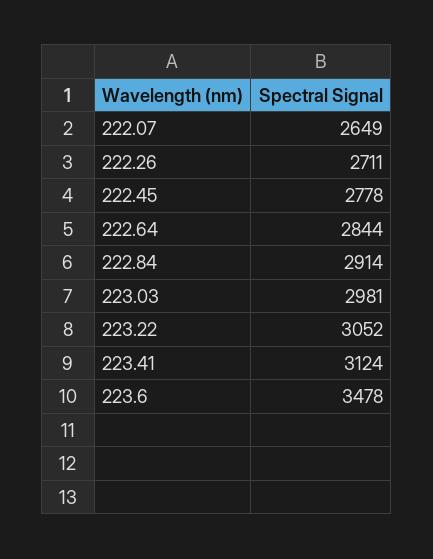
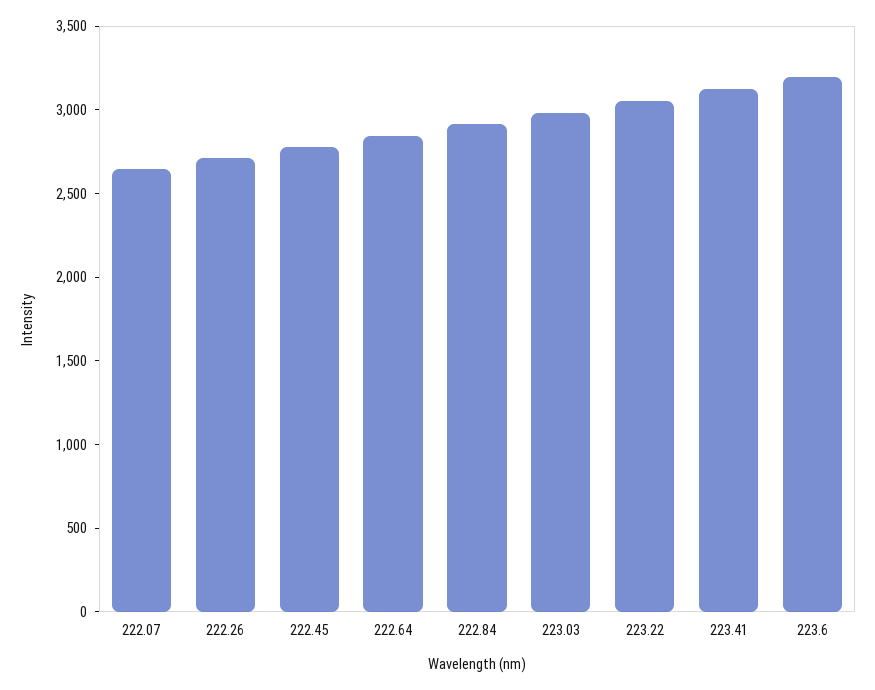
223.6: 3478 -> 3200

